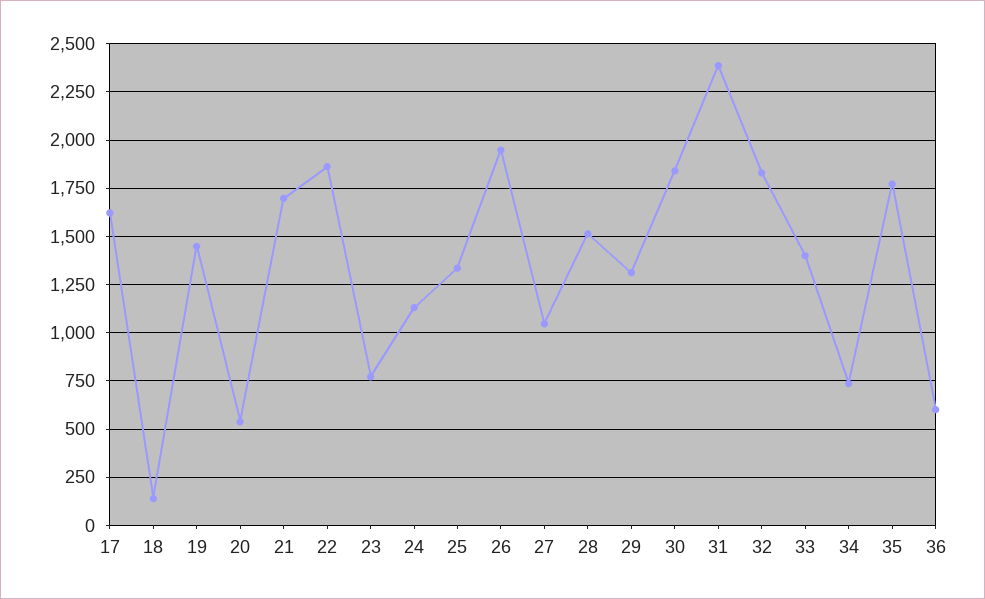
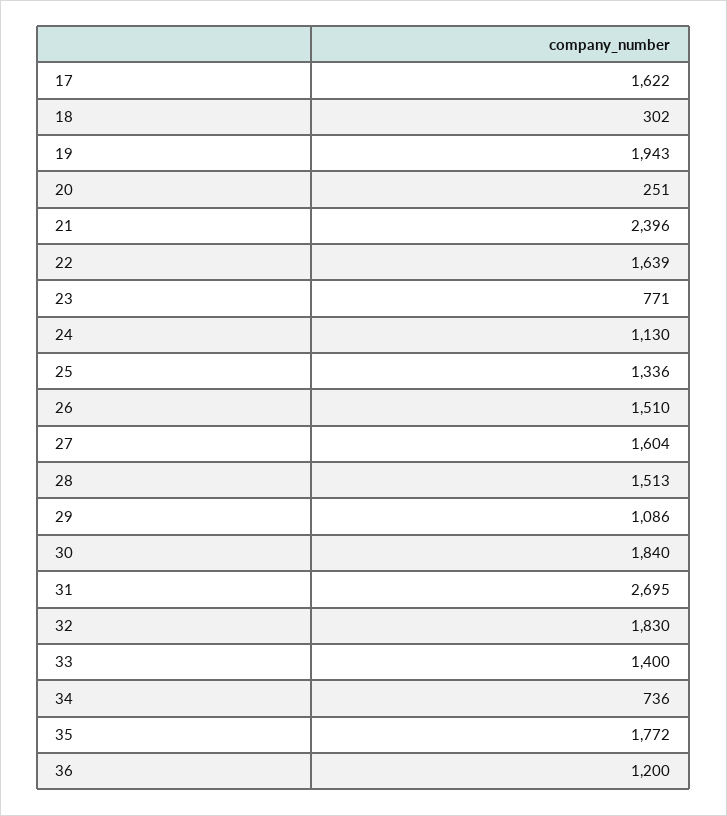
18: 150 -> 302
19: 1450 -> 1943
20: 550 -> 251
21: 1700 -> 2396
22: 1850 -> 1639
26: 1950 -> 1510
27: 1050 -> 1604
29: 1300 -> 1086
31: 2400 -> 2695
36: 600 -> 1200

